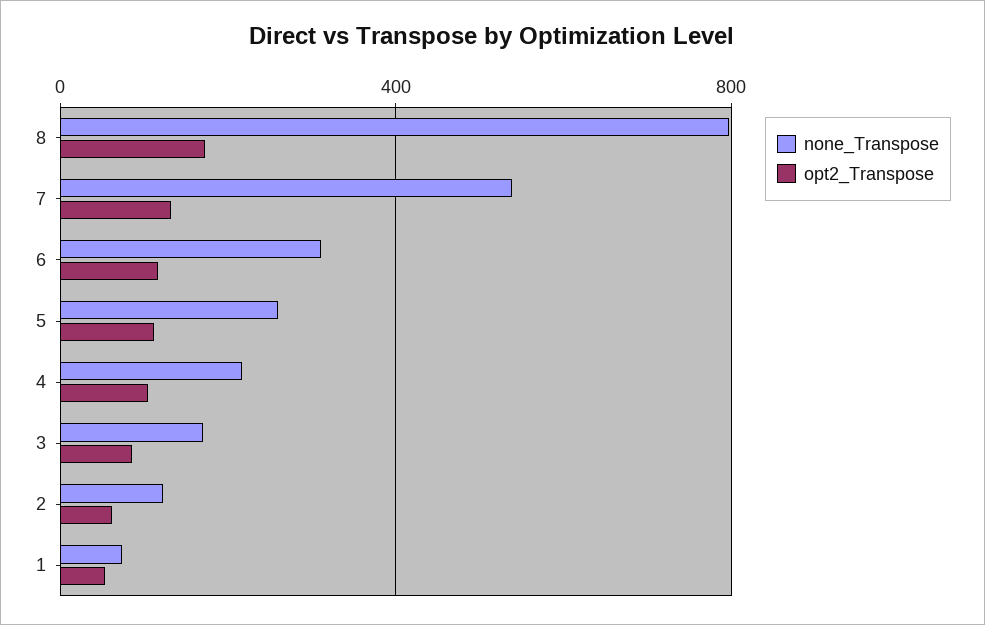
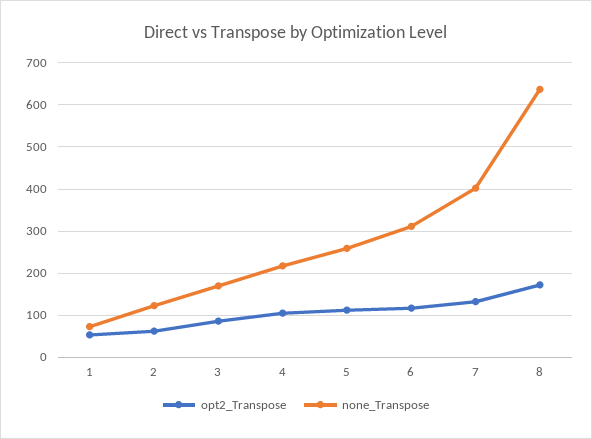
none_Transpose, 8: 800 -> 640
none_Transpose, 7: 550 -> 400

